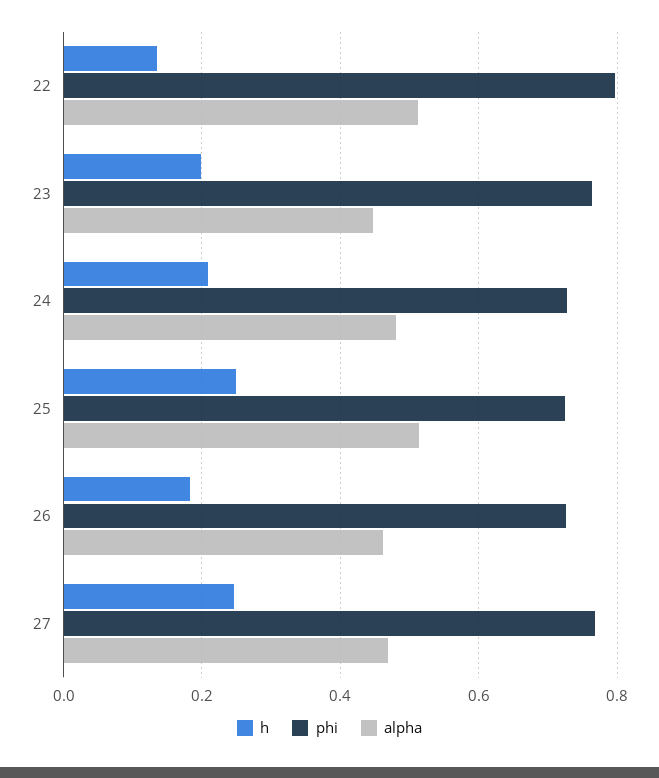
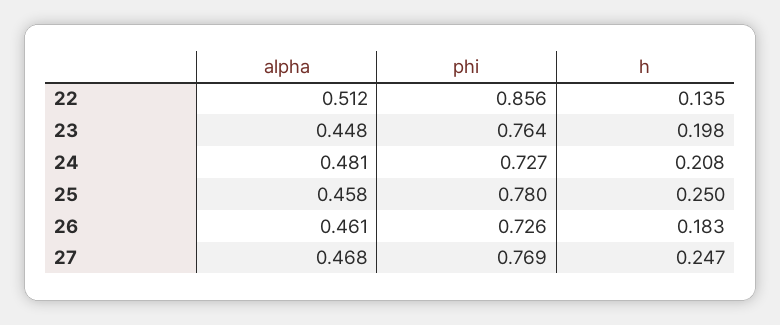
phi, 22: 0.8 -> 0.856
phi, 25: 0.72 -> 0.78
alpha, 25: 0.52 -> 0.458

